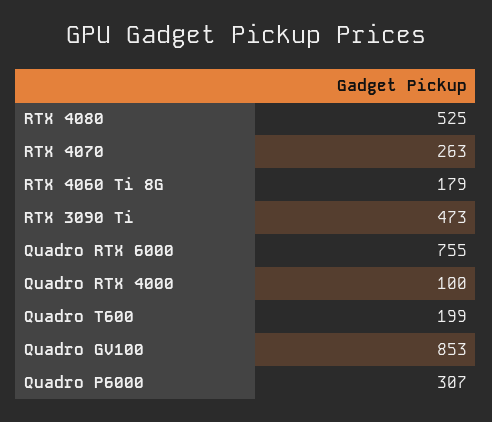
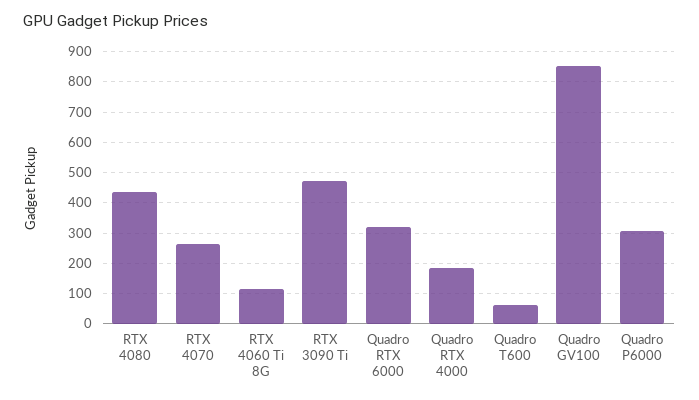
RTX 4080: 525 -> 440
RTX 4060 Ti 8G: 179 -> 120
Quadro RTX 6000: 755 -> 320
Quadro RTX 4000: 100 -> 180
Quadro T600: 199 -> 60

